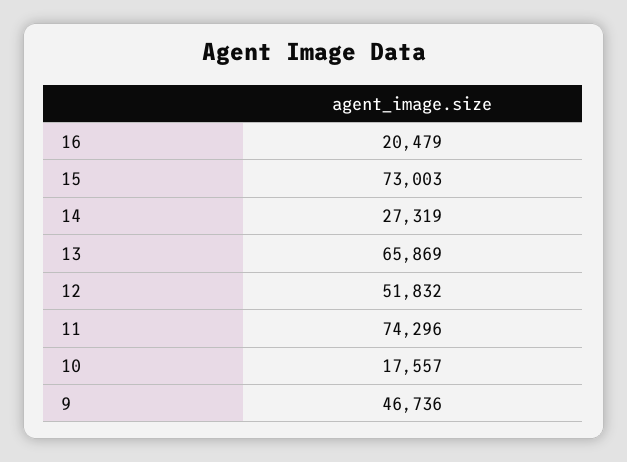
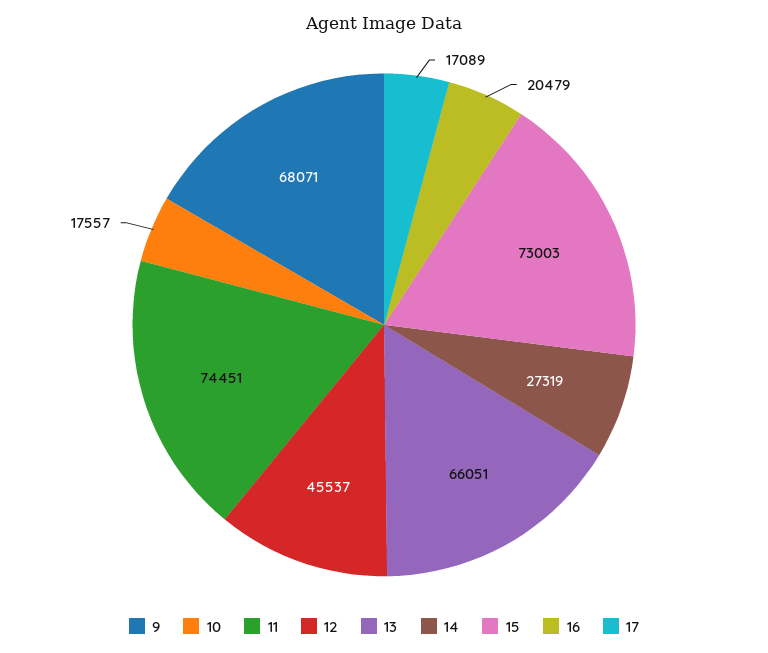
13: 65869 -> 66051
12: 51832 -> 45537
11: 74296 -> 74451
9: 46736 -> 68071
17: none -> 17089

